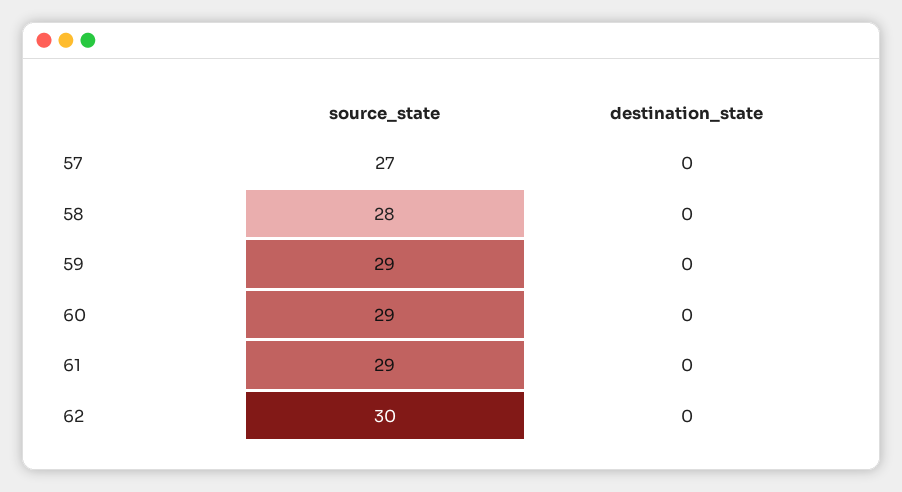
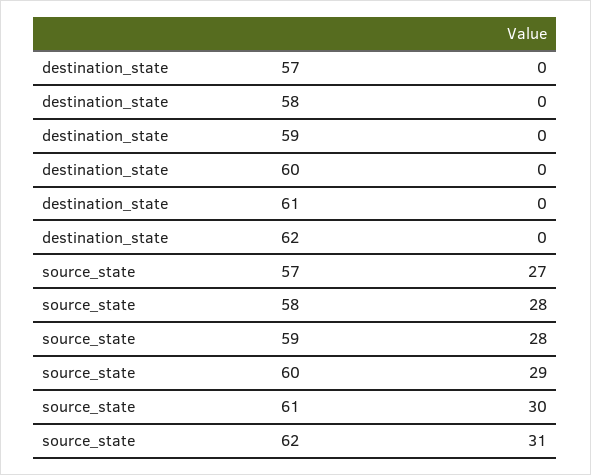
source_state, 59: 29 -> 28
source_state, 61: 29 -> 30
source_state, 62: 30 -> 31

